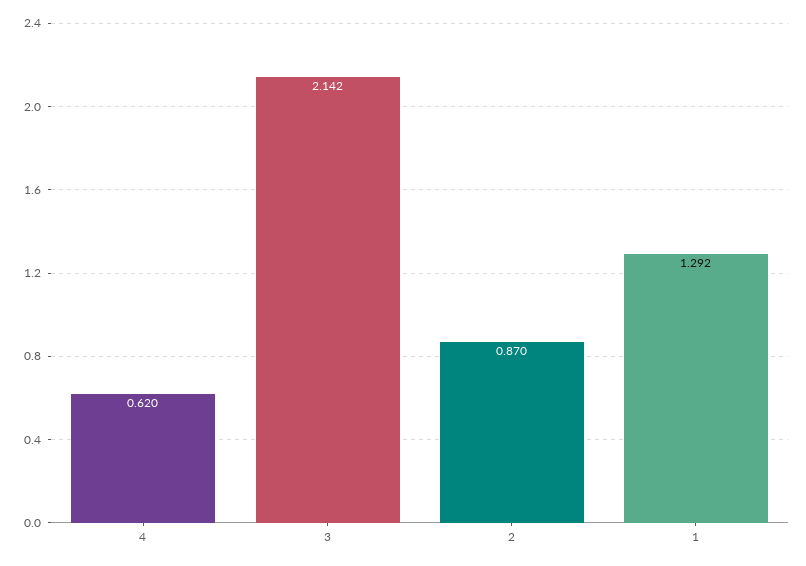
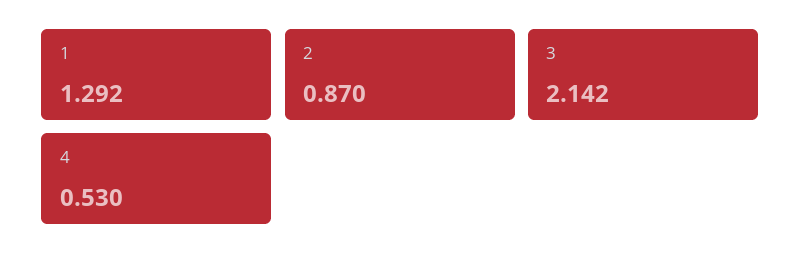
4: 0.62 -> 0.53

